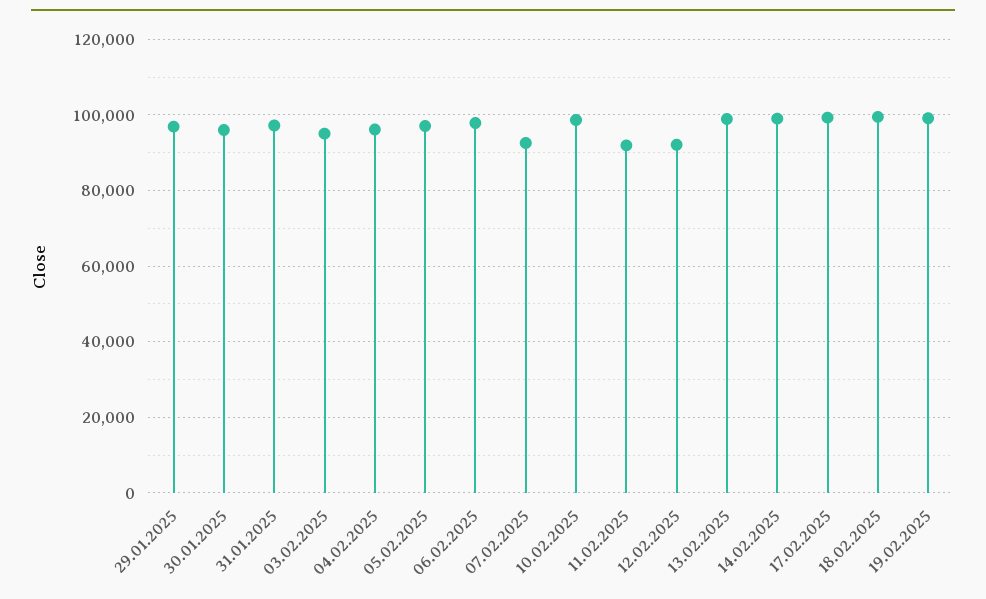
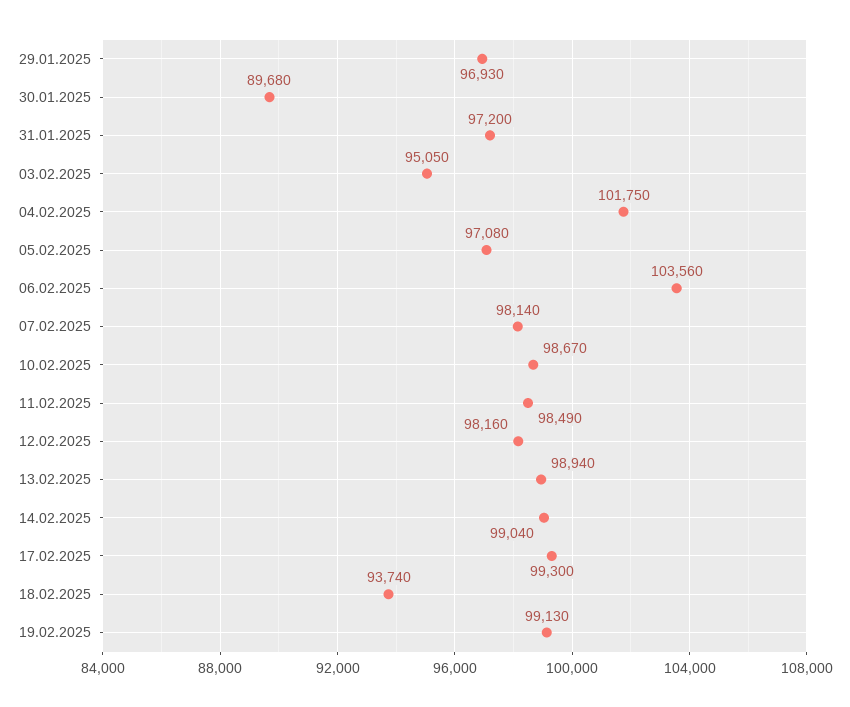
30.01.2025: 96000 -> 89680
04.02.2025: 96000 -> 101750
06.02.2025: 98000 -> 103560
07.02.2025: 92000 -> 98140
11.02.2025: 92000 -> 98490
12.02.2025: 92000 -> 98160
18.02.2025: 100000 -> 93740

